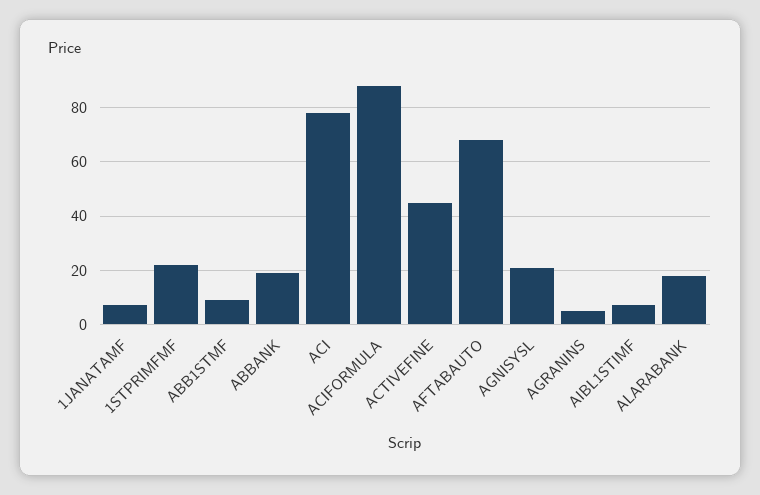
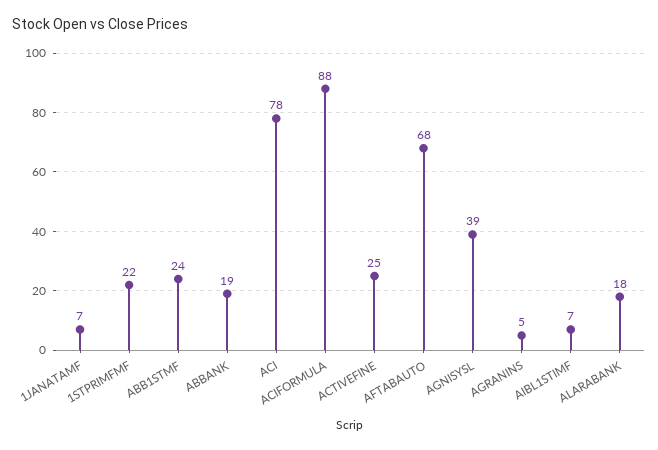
ABB1STMF: 10 -> 24
ACTIVEFINE: 45 -> 25
AGNISYSL: 20 -> 39

